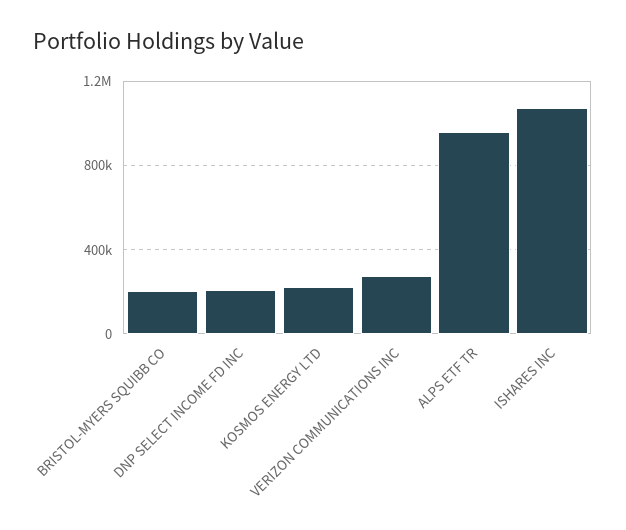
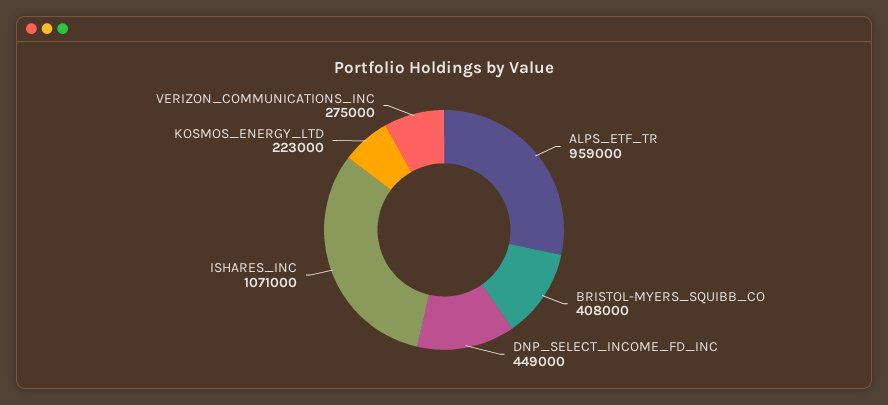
BRISTOL-MYERS SQUIBB CO: 200000 -> 408000
DNP SELECT INCOME FD INC: 200000 -> 449000

